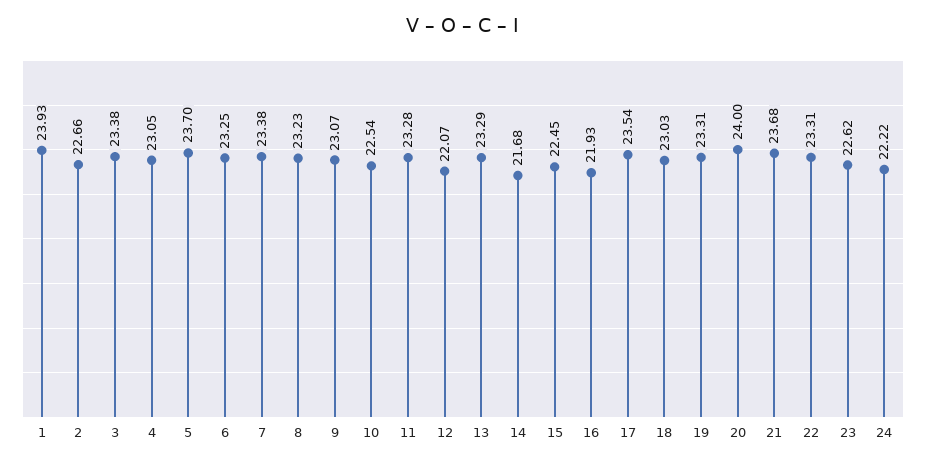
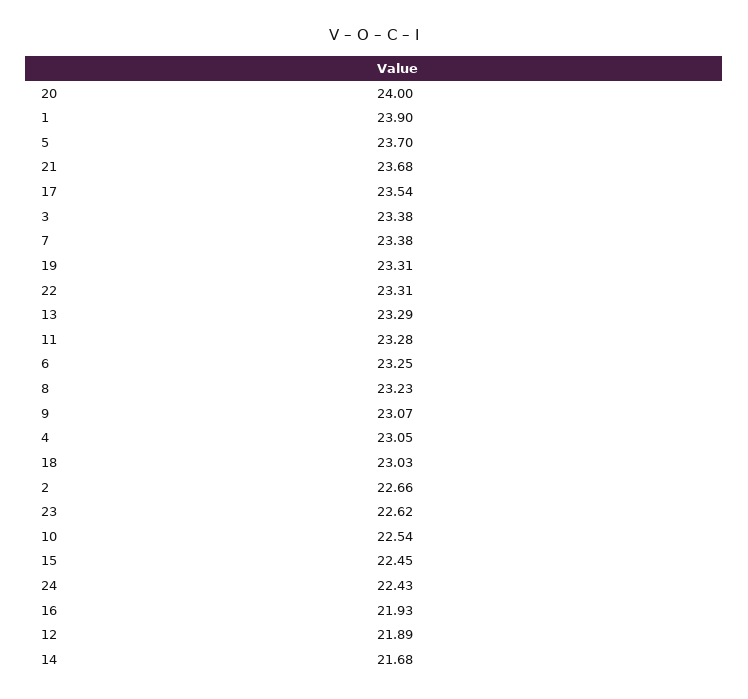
1: 23.93 -> 23.9
12: 22.07 -> 21.89
24: 22.22 -> 22.43

